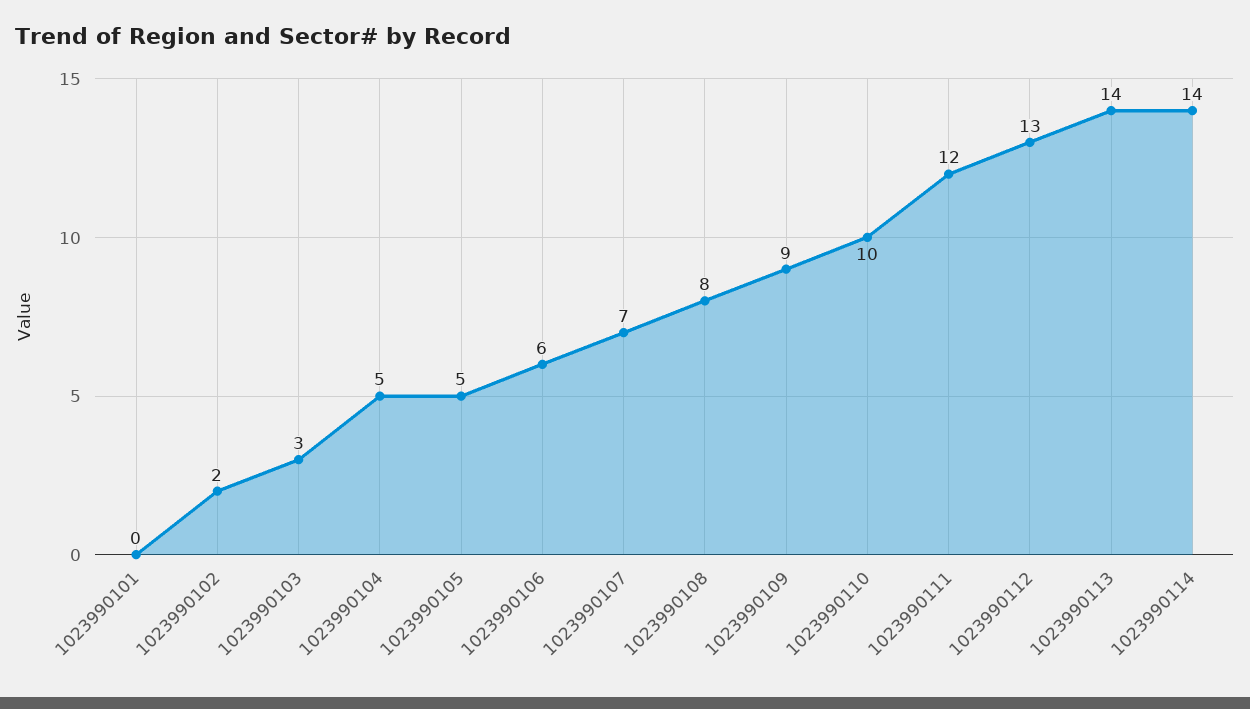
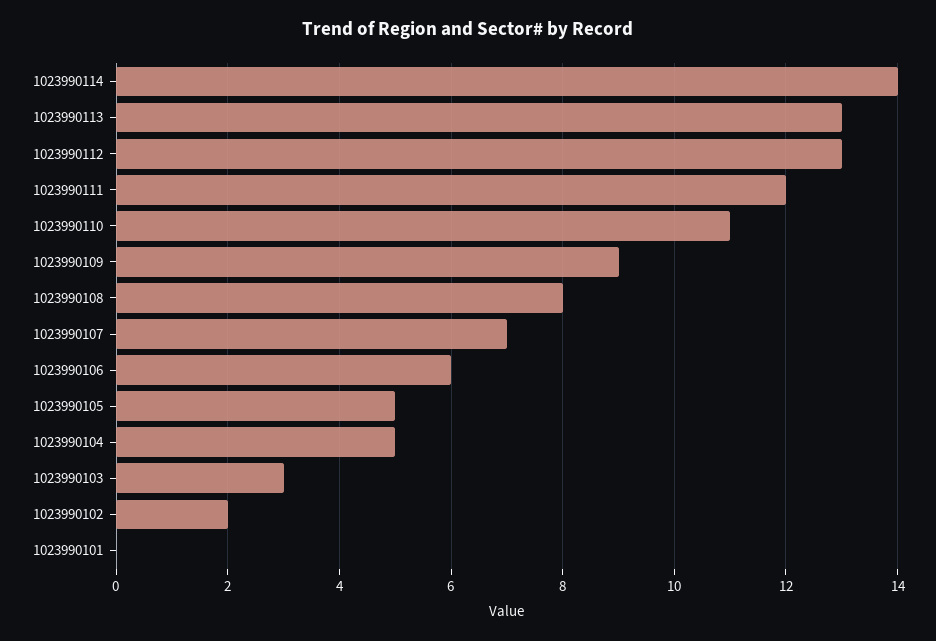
1023990110: 10 -> 11
1023990113: 14 -> 13

